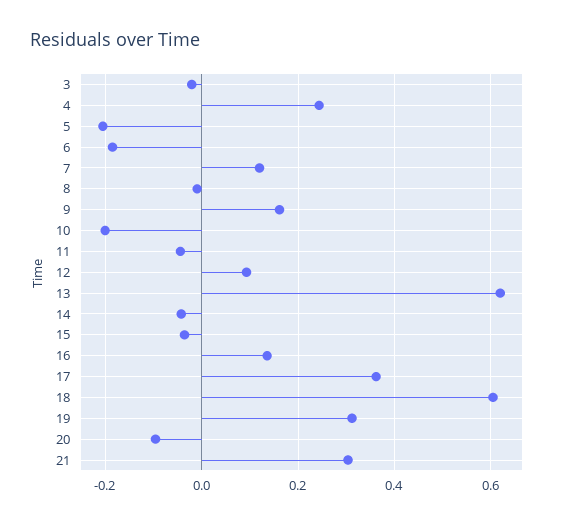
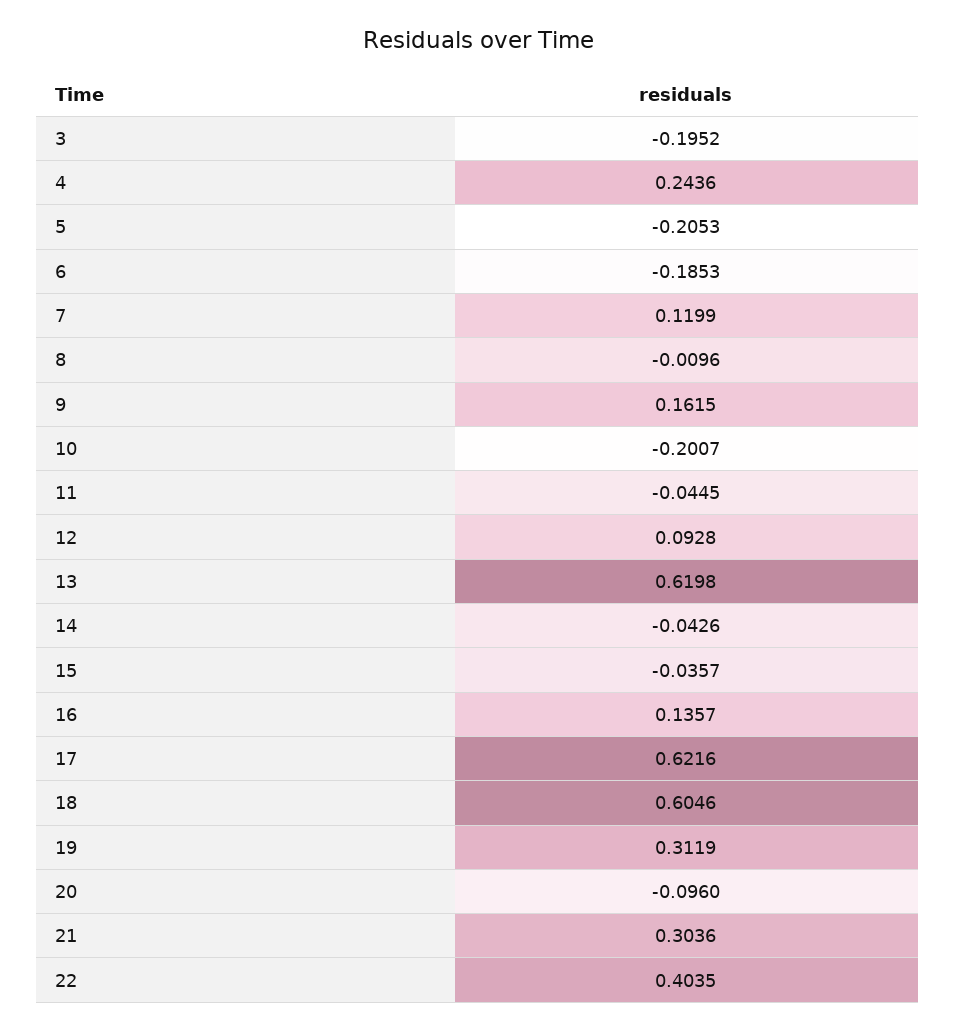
3: -0.02 -> -0.1952
17: 0.36 -> 0.6216
22: none -> 0.4035

